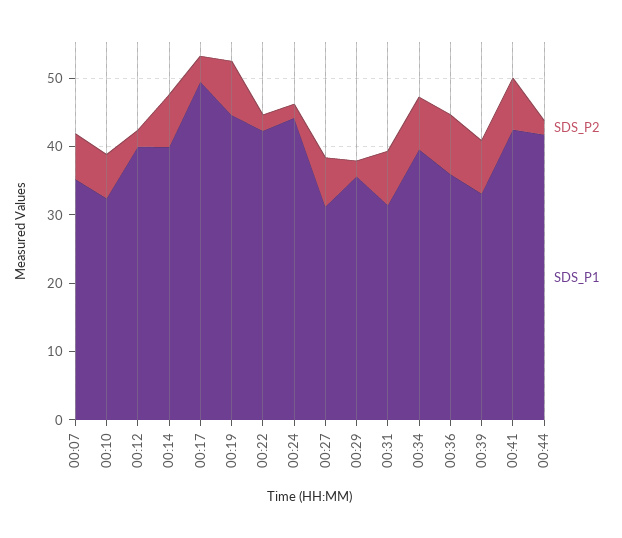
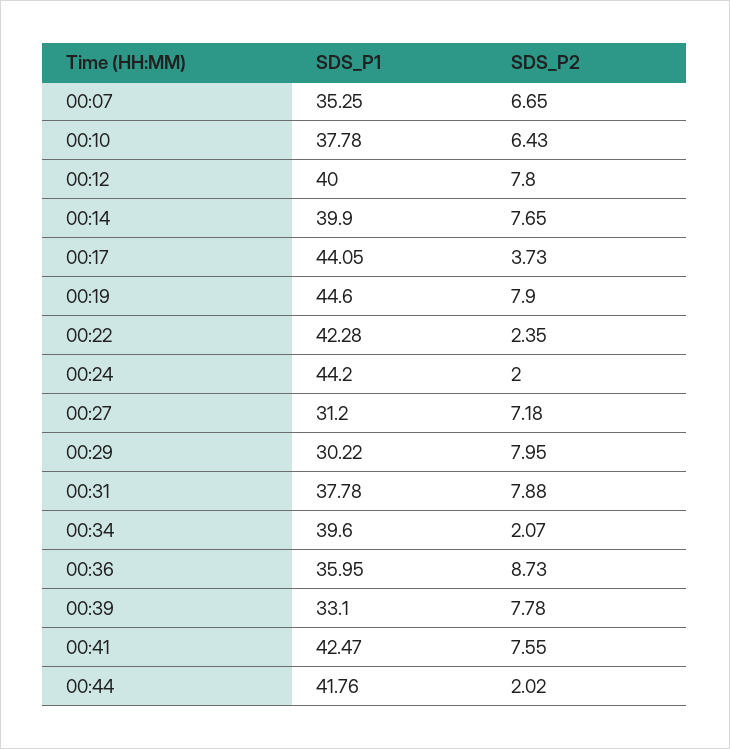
SDS_P1, 00:10: 32 -> 37.78
SDS_P2, 00:12: 2 -> 7.8
SDS_P1, 00:17: 50 -> 44.05
SDS_P2, 00:29: 2 -> 7.95
SDS_P1, 00:29: 36 -> 30.22
SDS_P1, 00:31: 32 -> 37.78
SDS_P2, 00:34: 8 -> 2.07

